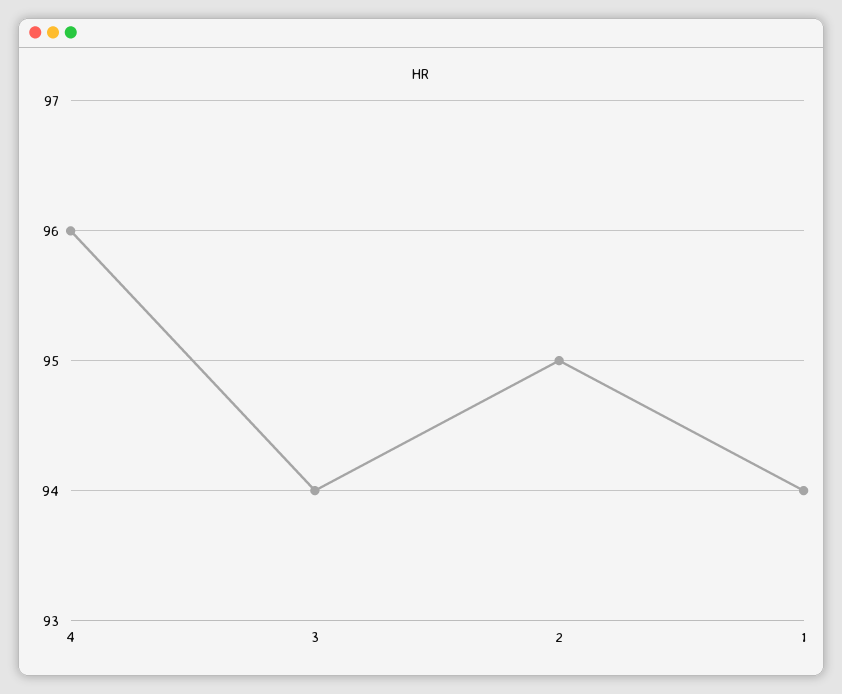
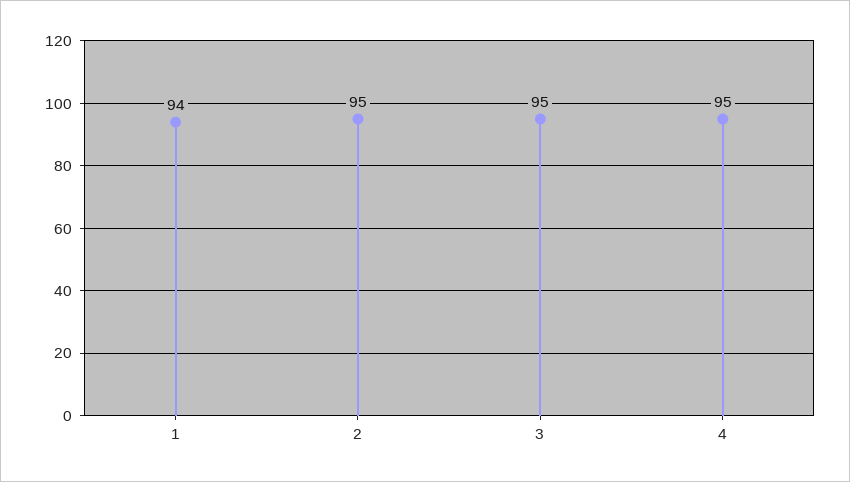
4: 96 -> 95
3: 94 -> 95

